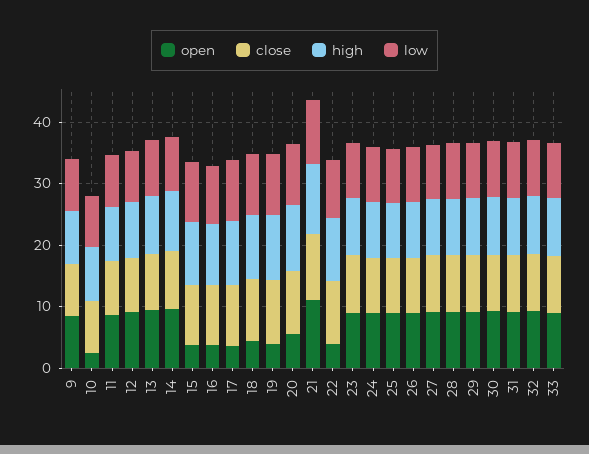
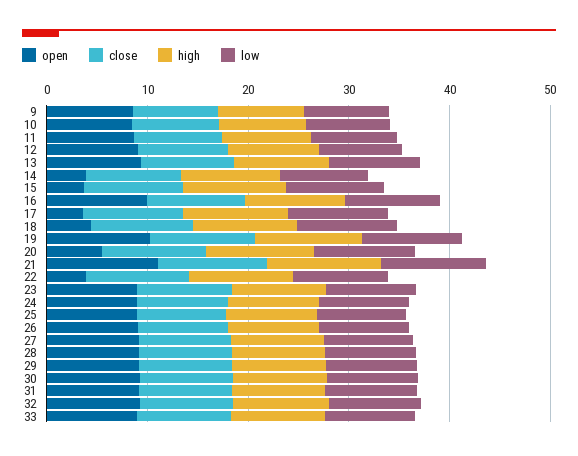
open, 10: 2 -> 8
open, 14: 10 -> 4
open, 16: 4 -> 10
open, 19: 4 -> 10

